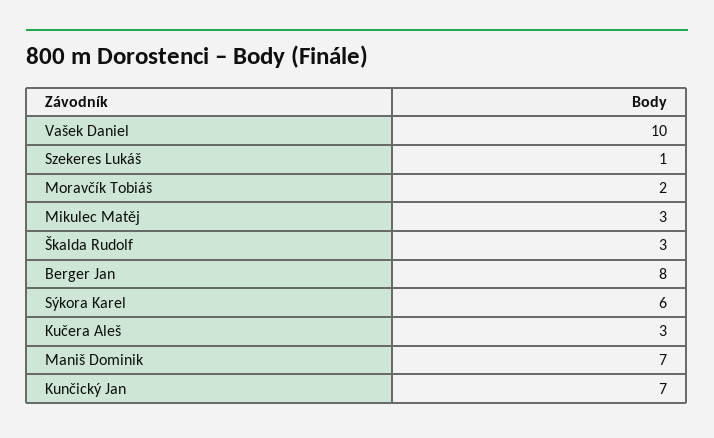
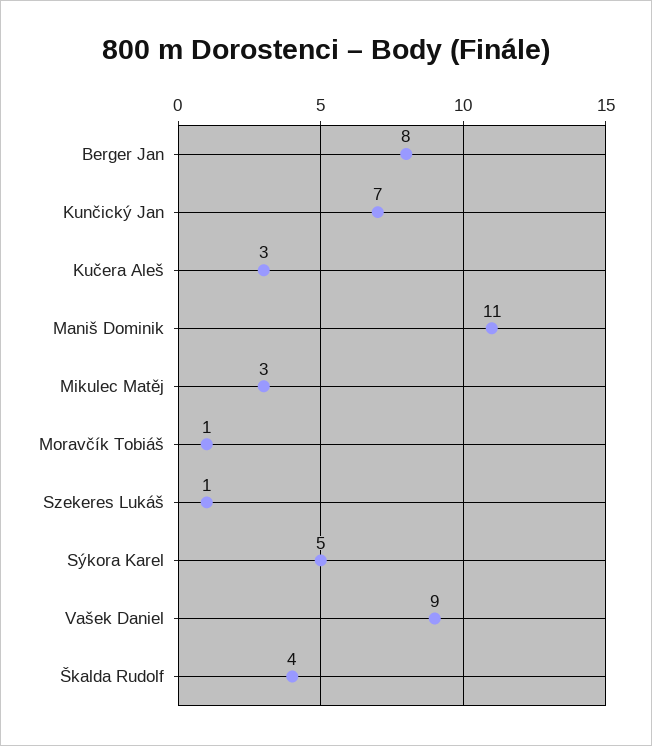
Vašek Daniel: 10 -> 9
Moravčík Tobiáš: 2 -> 1
Škalda Rudolf: 3 -> 4
Sýkora Karel: 6 -> 5
Maniš Dominik: 7 -> 11

